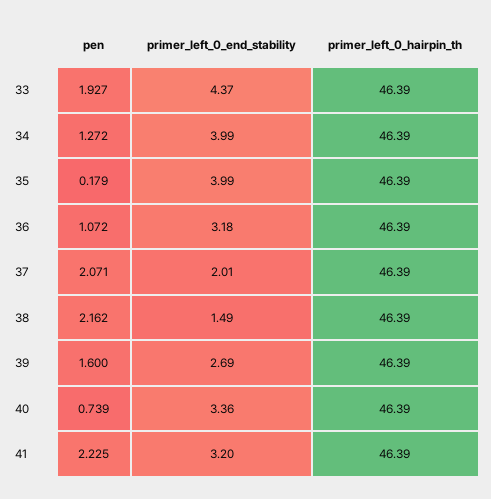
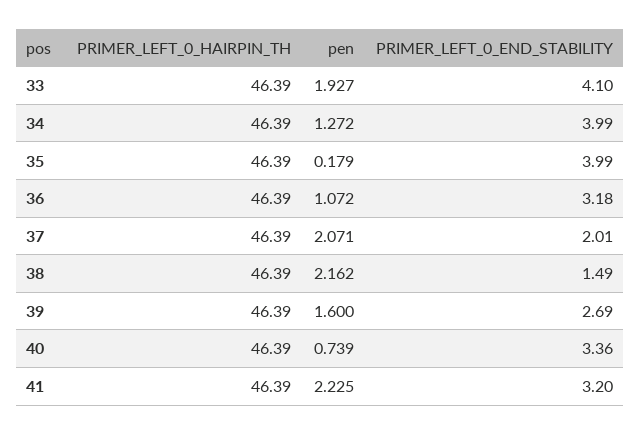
primer_left_0_end_stability, 33: 4.37 -> 4.1

